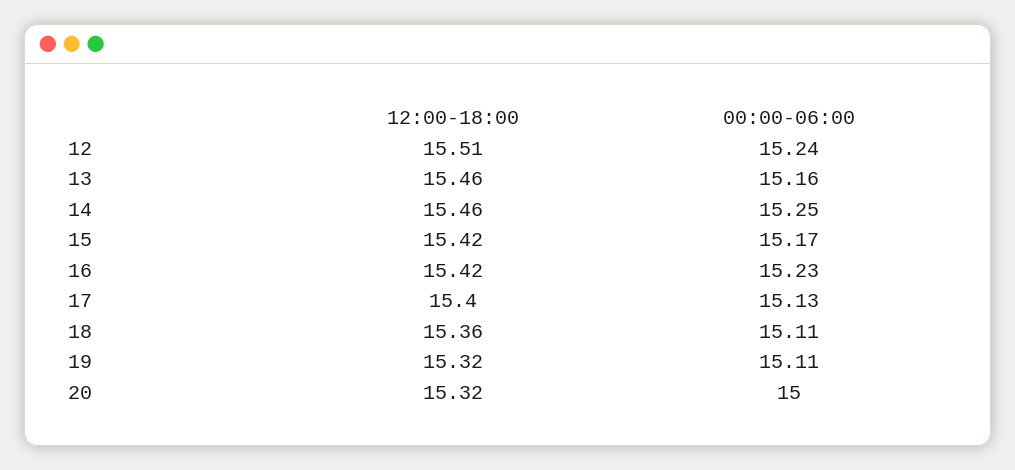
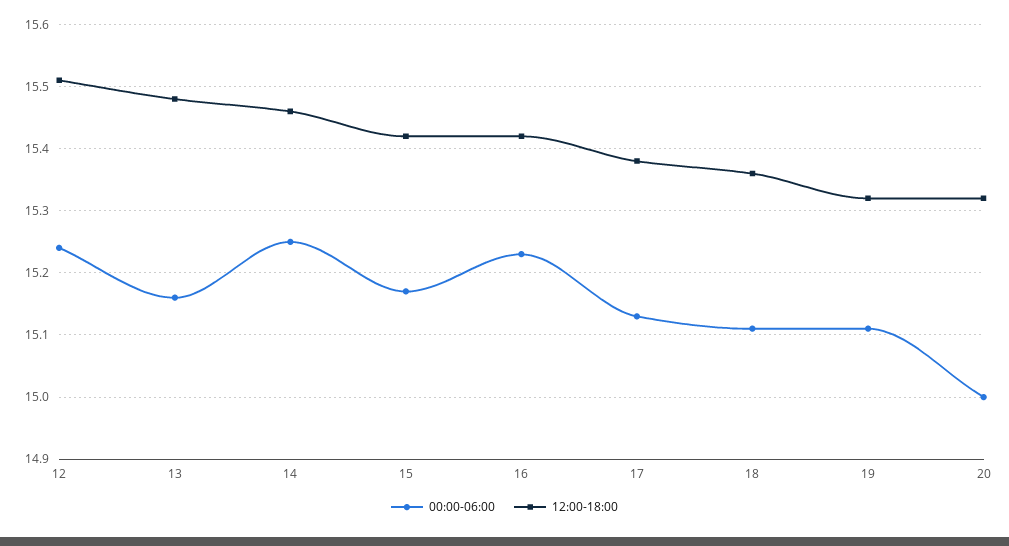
12:00-18:00, 13: 15.46 -> 15.48
12:00-18:00, 17: 15.4 -> 15.38

